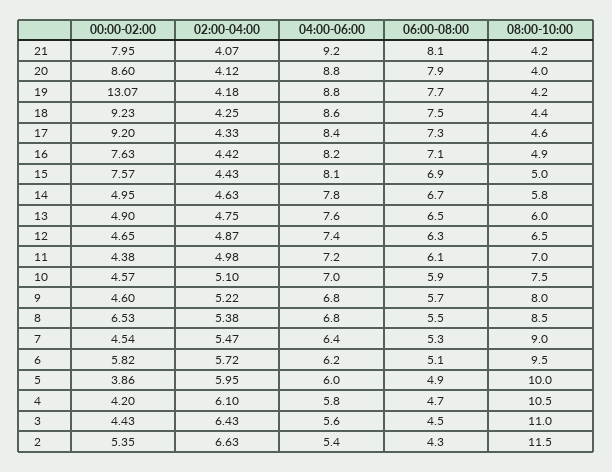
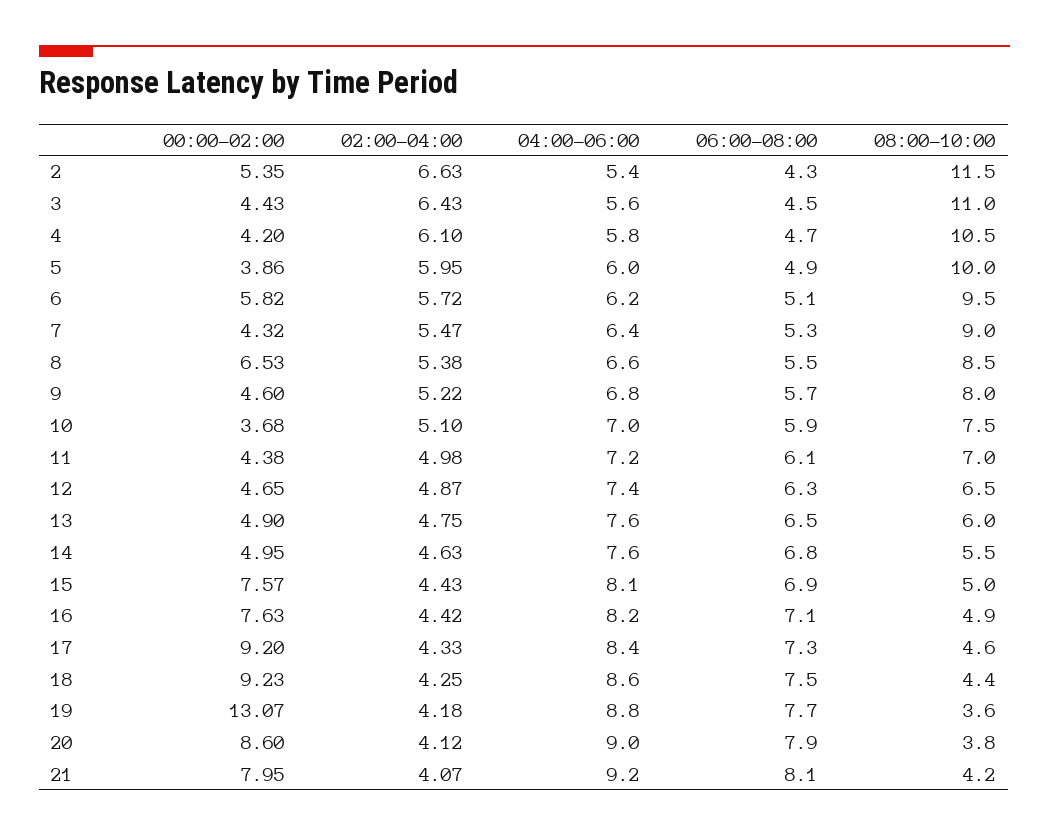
04:00-06:00, 20: 8.8 -> 9
08:00-10:00, 20: 4 -> 3.8
08:00-10:00, 19: 4.2 -> 3.6
04:00-06:00, 14: 7.8 -> 7.6
06:00-08:00, 14: 6.7 -> 6.8
08:00-10:00, 14: 5.8 -> 5.5
00:00-02:00, 10: 4.57 -> 3.68
04:00-06:00, 8: 6.8 -> 6.6
00:00-02:00, 7: 4.54 -> 4.32

